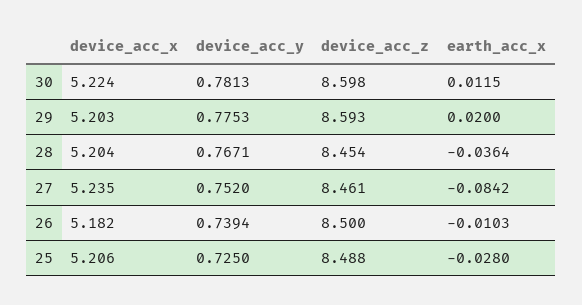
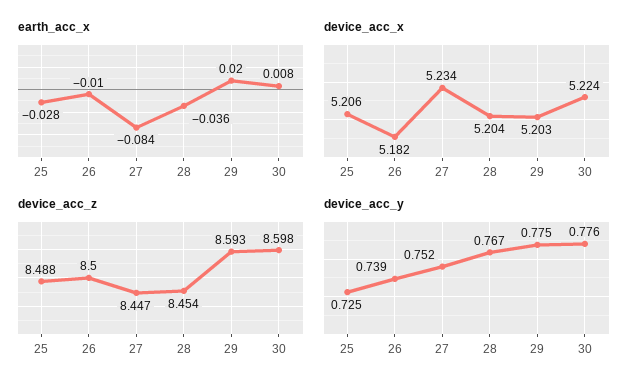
device_acc_y, 30: 0.7813 -> 0.776
earth_acc_x, 30: 0.0115 -> 0.008
device_acc_x, 27: 5.235 -> 5.234
device_acc_z, 27: 8.461 -> 8.447

